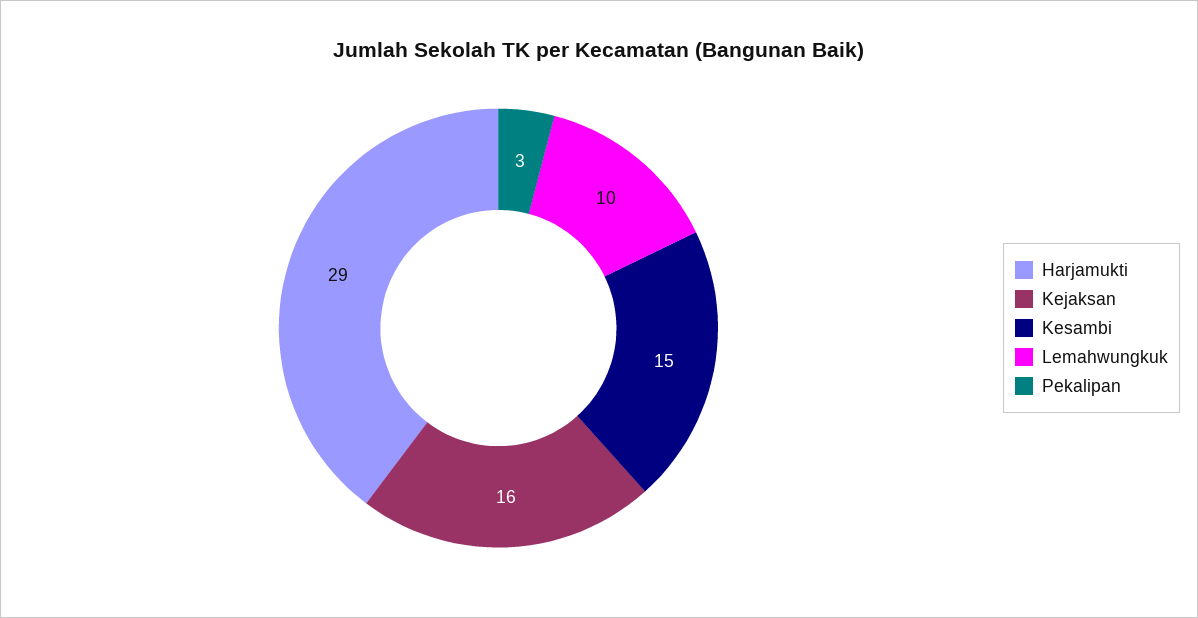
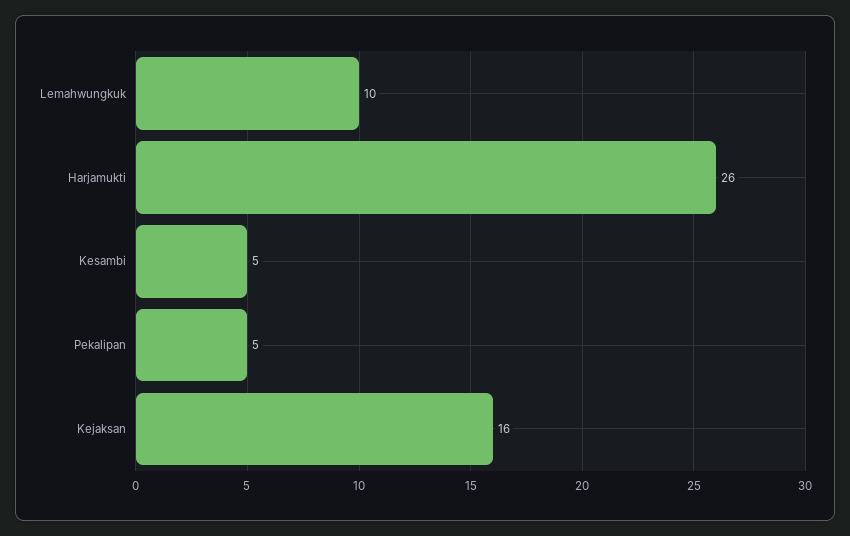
Harjamukti: 29 -> 26
Kesambi: 15 -> 5
Pekalipan: 3 -> 5

